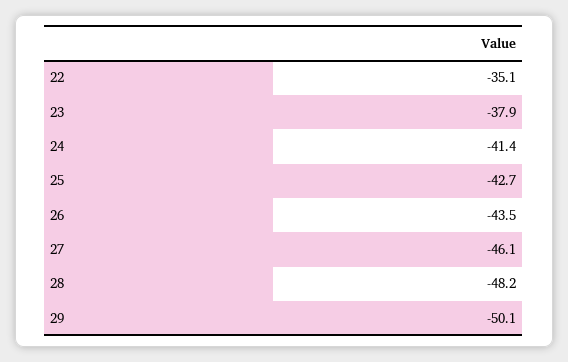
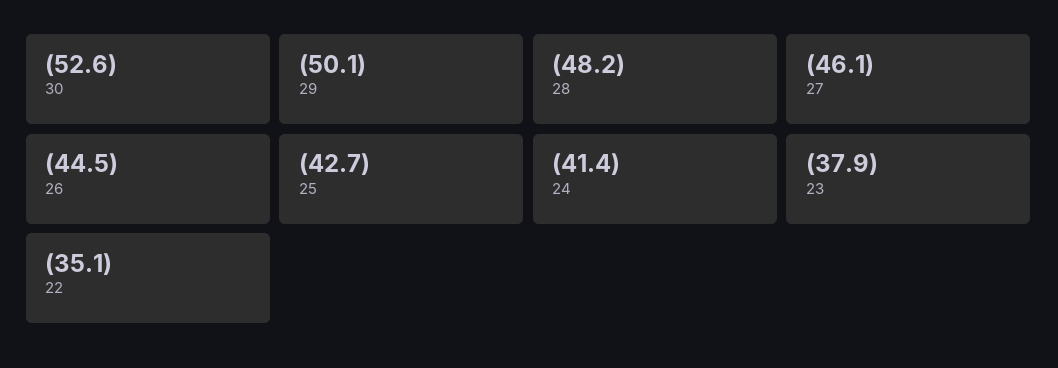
26: -43.5 -> -44.5
30: none -> -52.6

